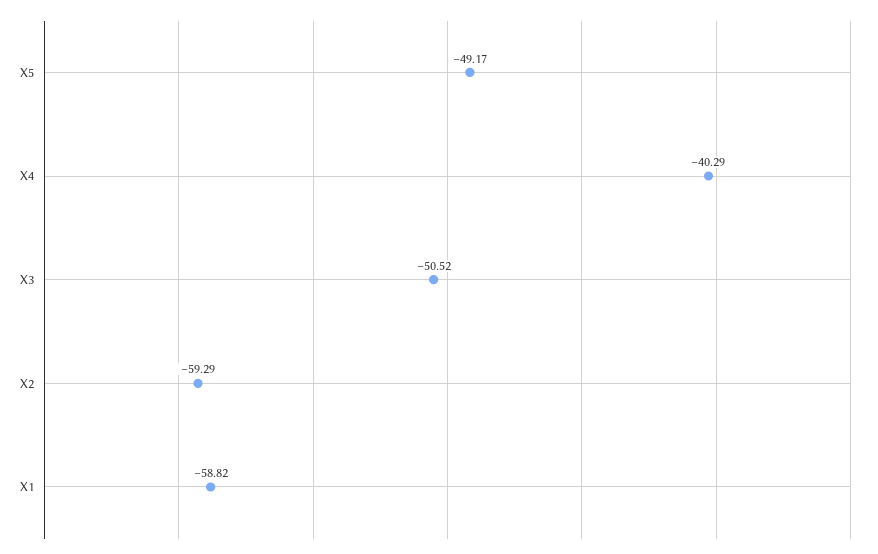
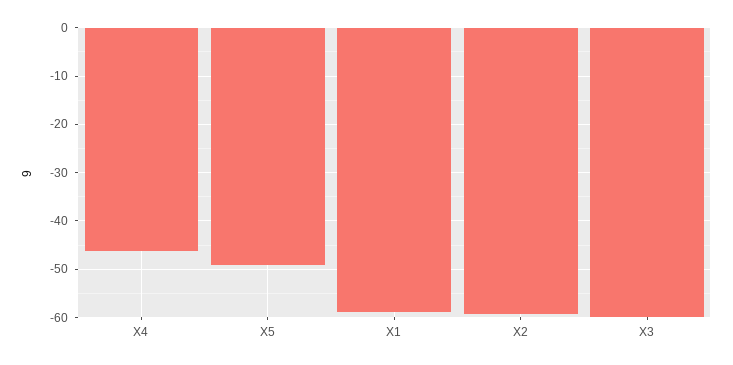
X4: -40.29 -> -46
X3: -50.52 -> -60

